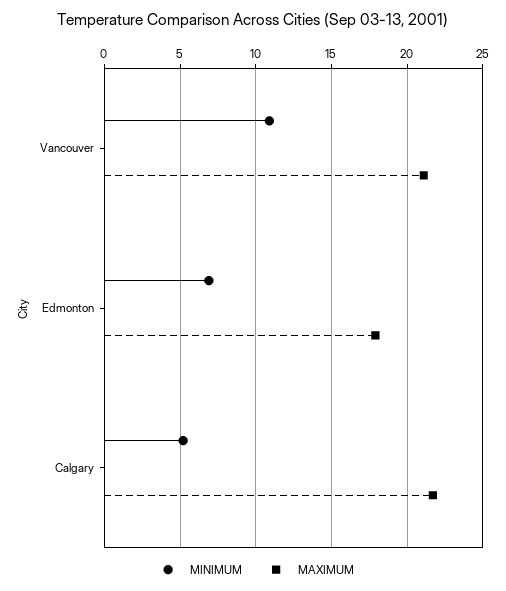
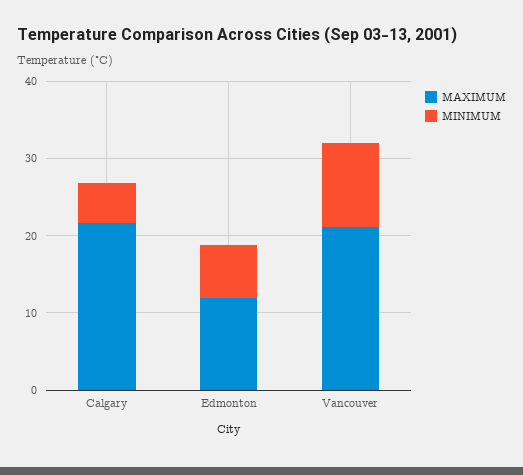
MAXIMUM, Edmonton: 18 -> 12

